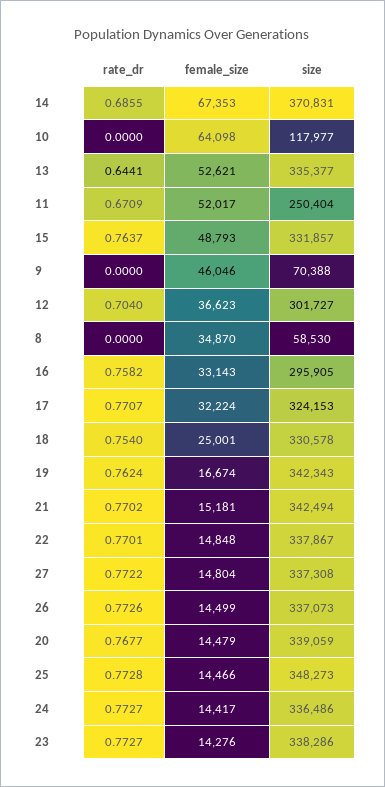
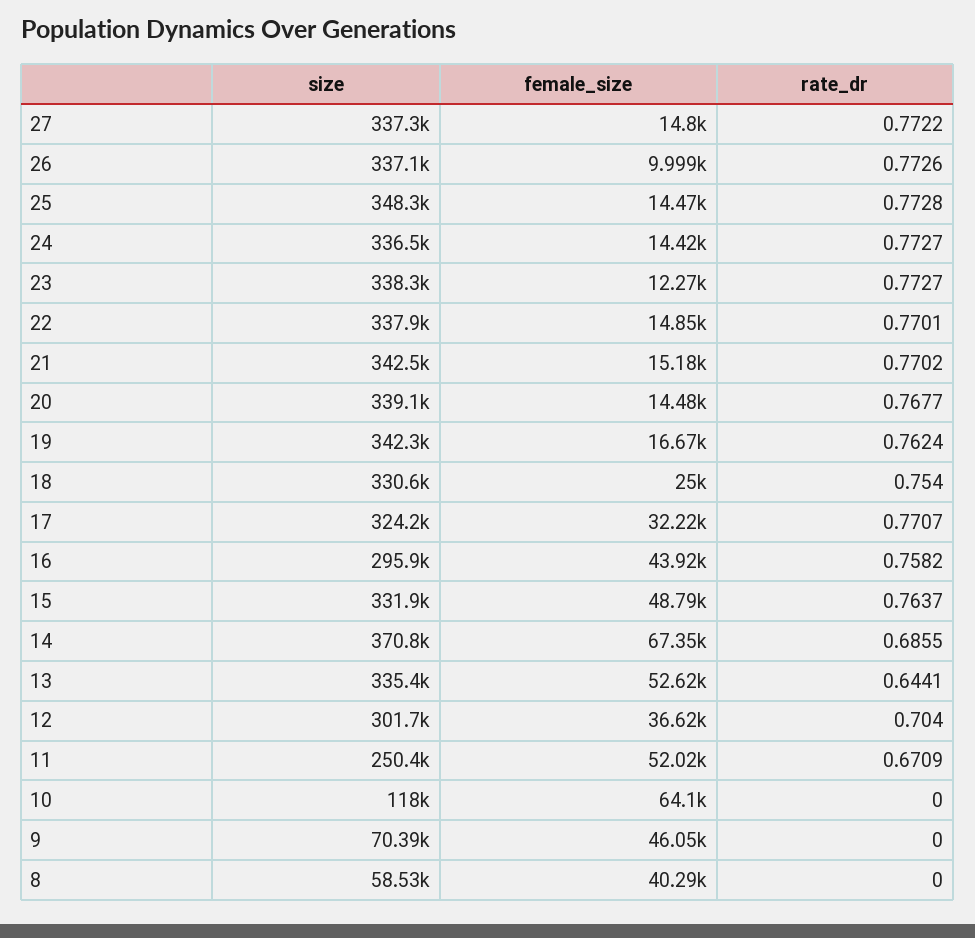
female_size, 8: 34870 -> 40290
female_size, 16: 33143 -> 43920
female_size, 26: 14499 -> 9999
female_size, 23: 14276 -> 12270

